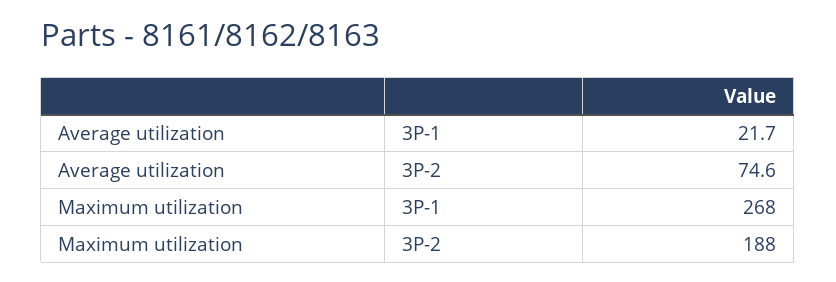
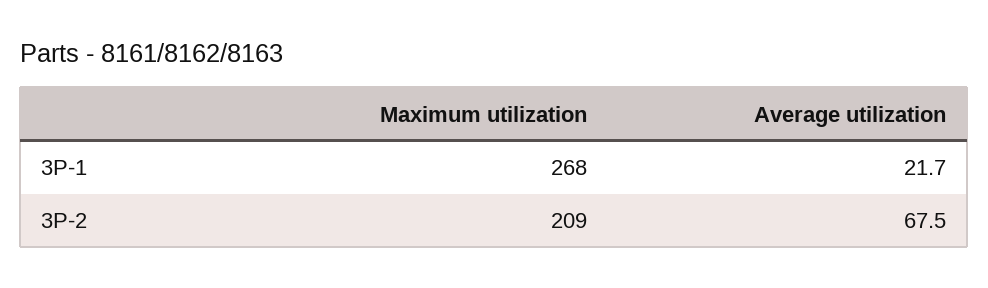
Average utilization, 3P-2: 74.6 -> 67.5
Maximum utilization, 3P-2: 188 -> 209

